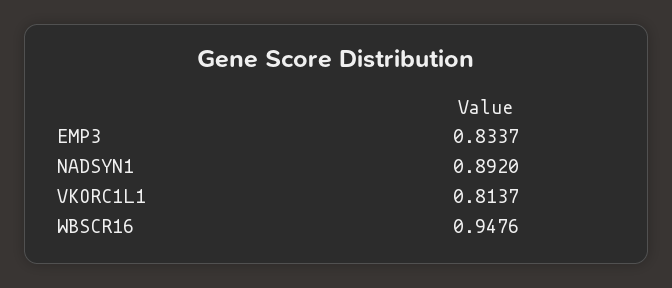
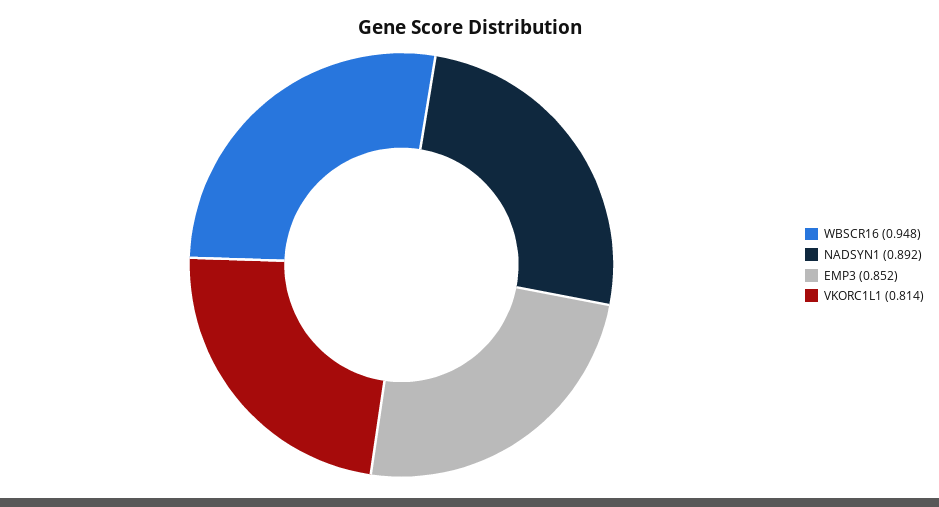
EMP3: 0.8337 -> 0.852

